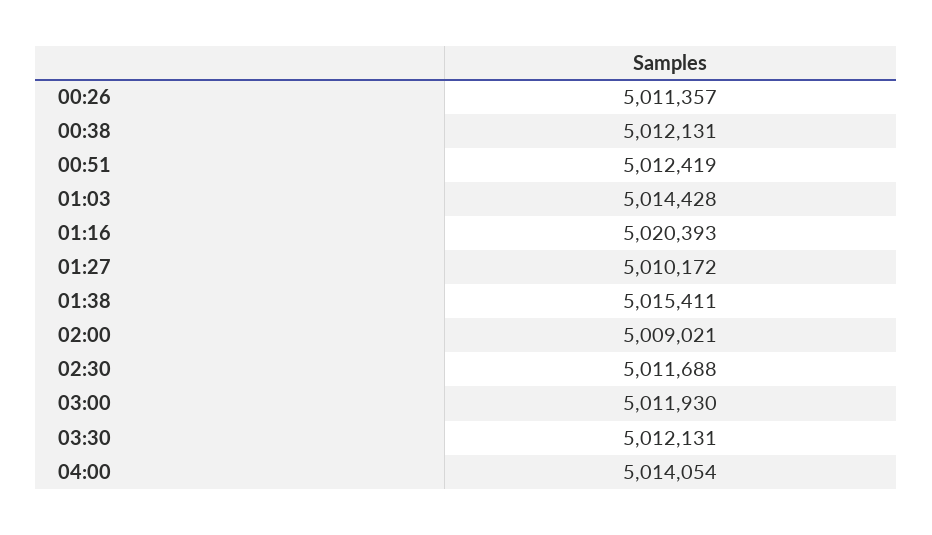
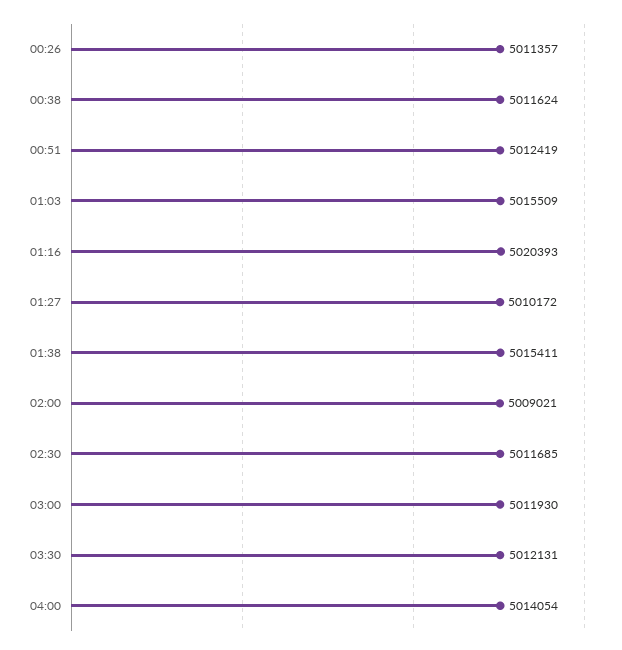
00:38: 5012131 -> 5011624
01:03: 5014428 -> 5015509
02:30: 5011688 -> 5011685

